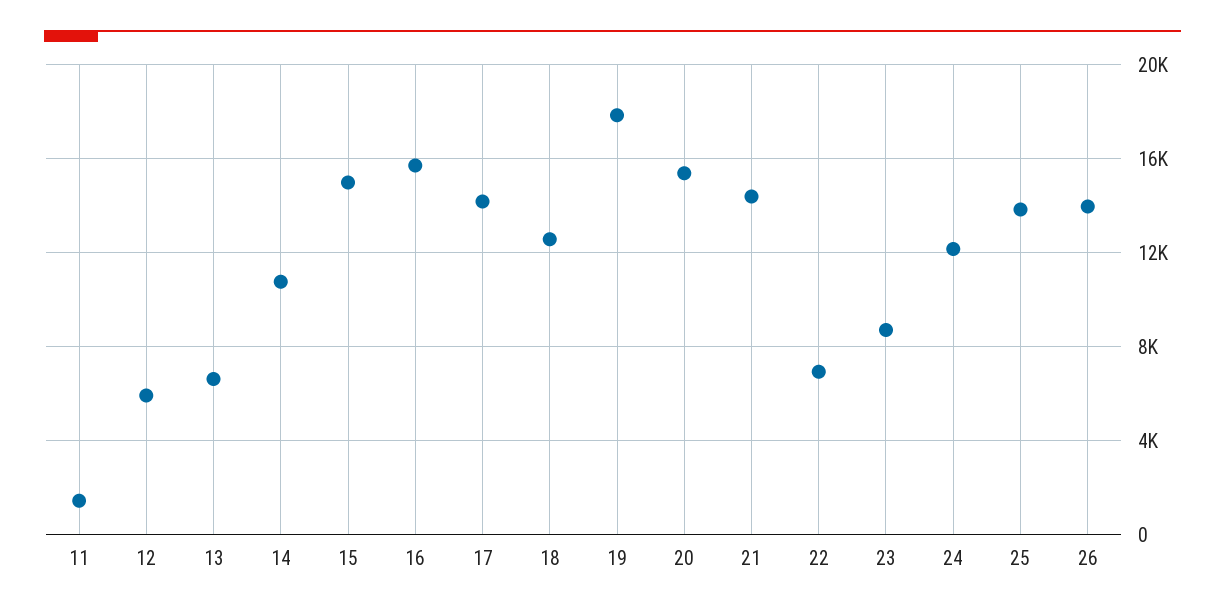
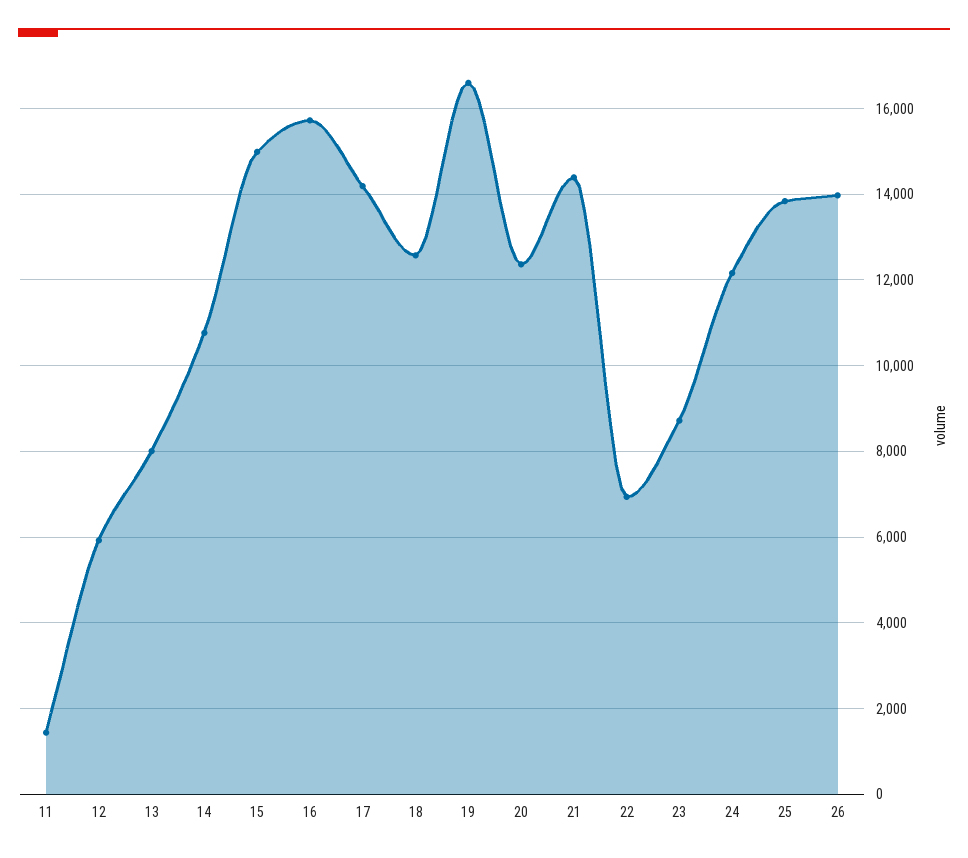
13: 6500 -> 8000
19: 18000 -> 16600
20: 15500 -> 12400

